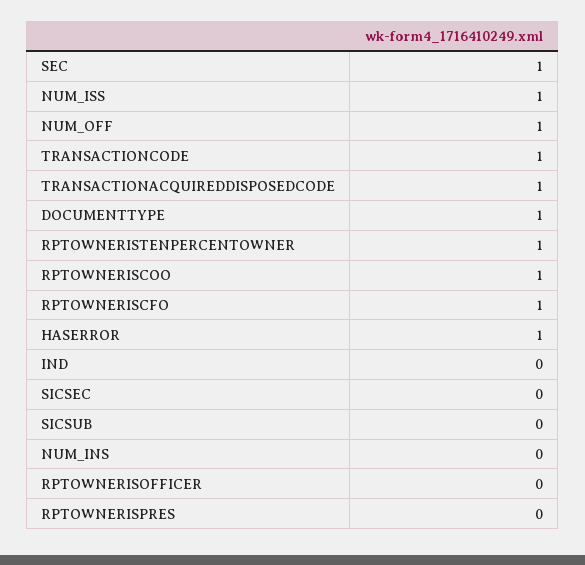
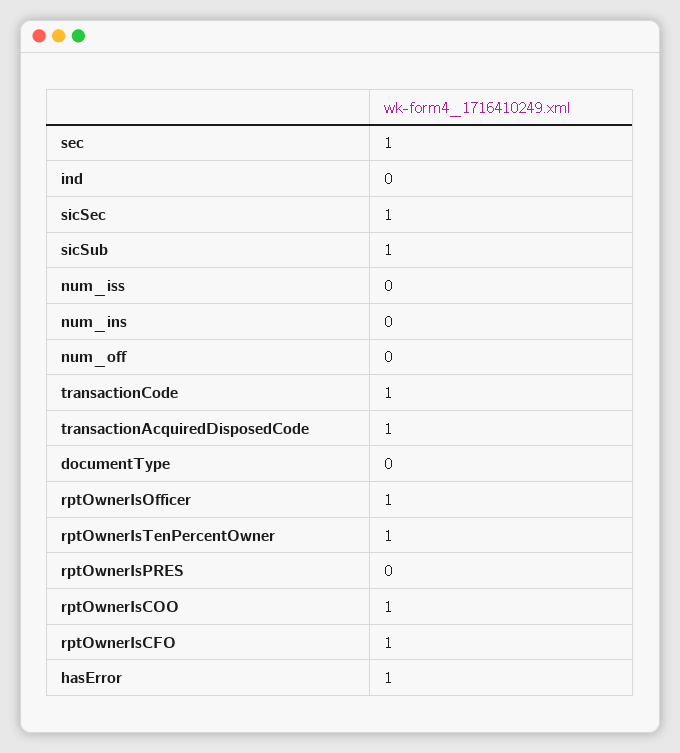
NUM_ISS: 1 -> 0
NUM_OFF: 1 -> 0
DOCUMENTTYPE: 1 -> 0
SICSEC: 0 -> 1
SICSUB: 0 -> 1
RPTOWNERISOFFICER: 0 -> 1

